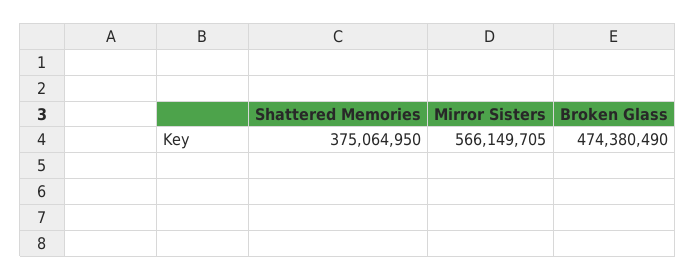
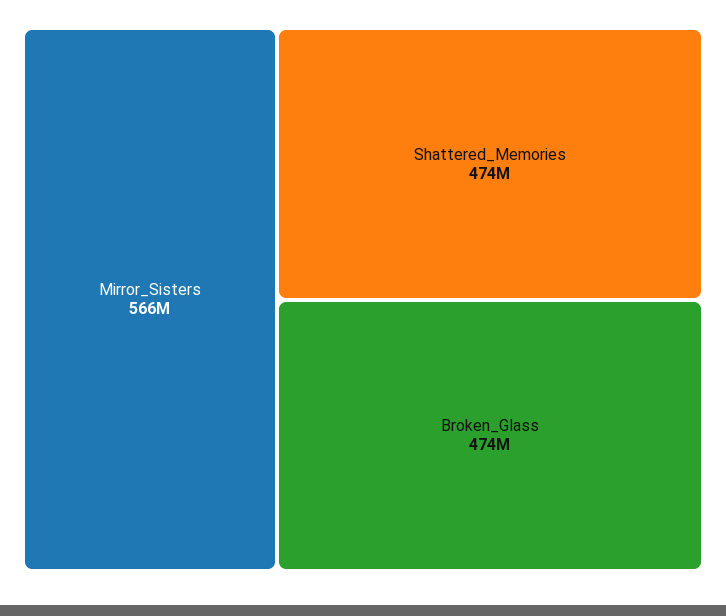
Shattered Memories: 375064950 -> 474000000

